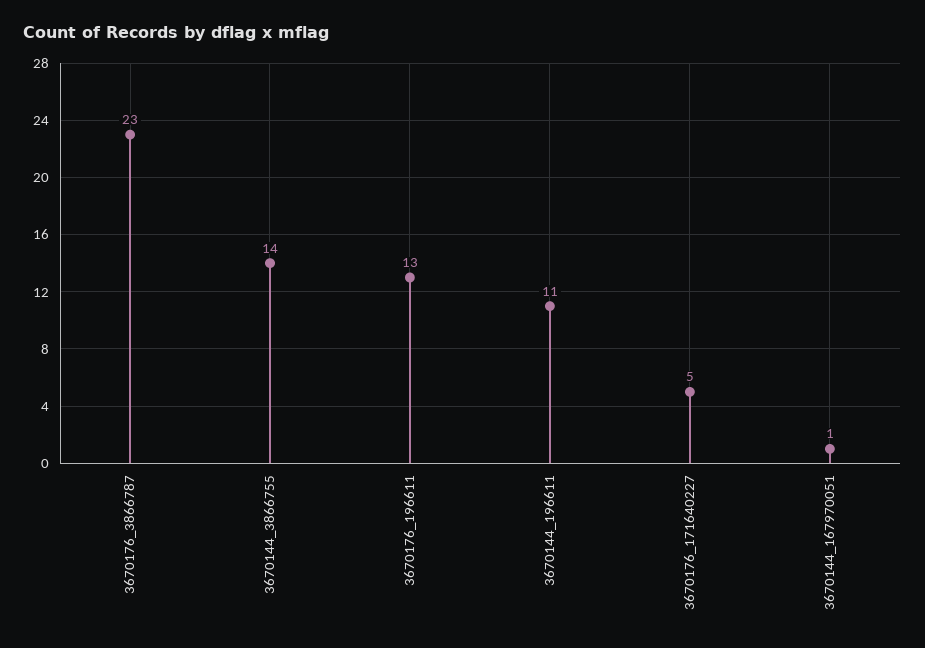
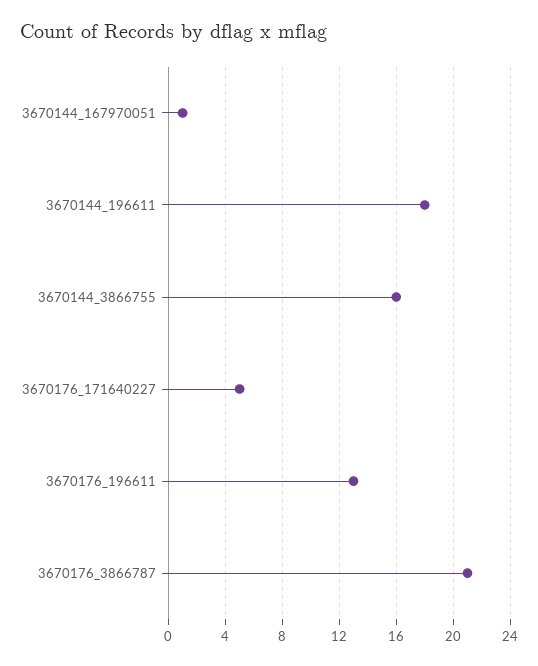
3670176_3866787: 23 -> 21
3670144_3866755: 14 -> 16
3670144_196611: 11 -> 18

